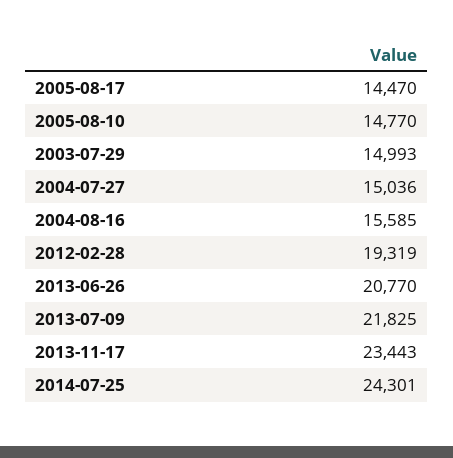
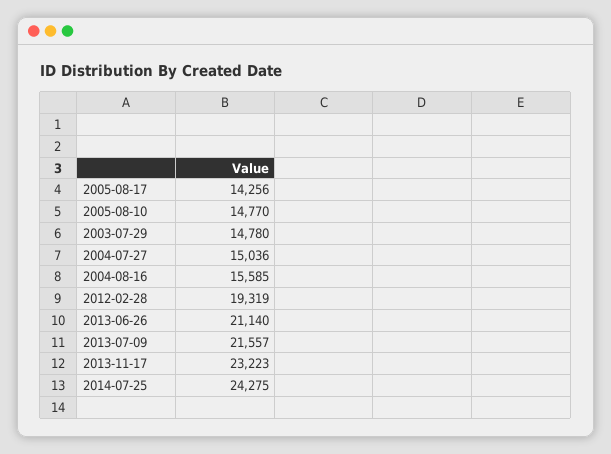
2005-08-17: 14470 -> 14256
2003-07-29: 14993 -> 14780
2013-06-26: 20770 -> 21140
2013-07-09: 21825 -> 21557
2013-11-17: 23443 -> 23223
2014-07-25: 24301 -> 24275

